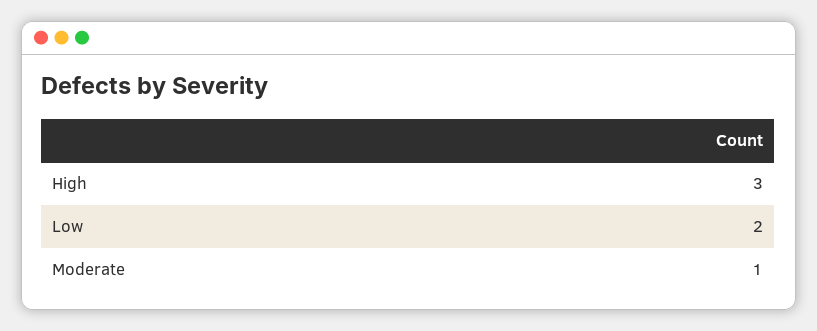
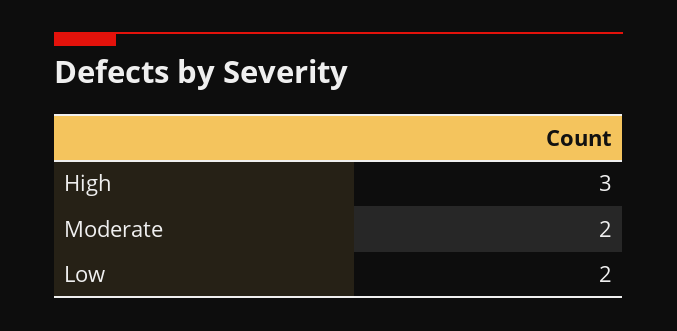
Moderate: 1 -> 2

